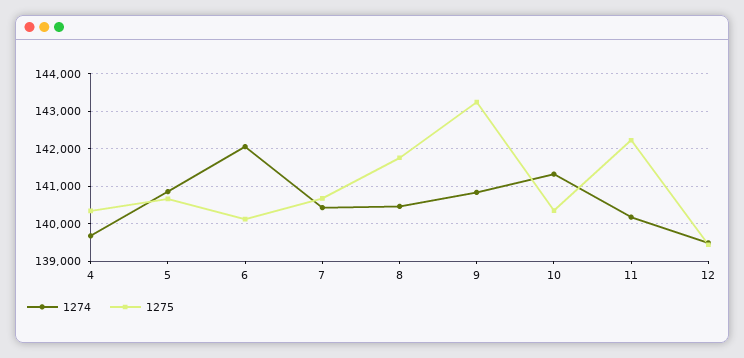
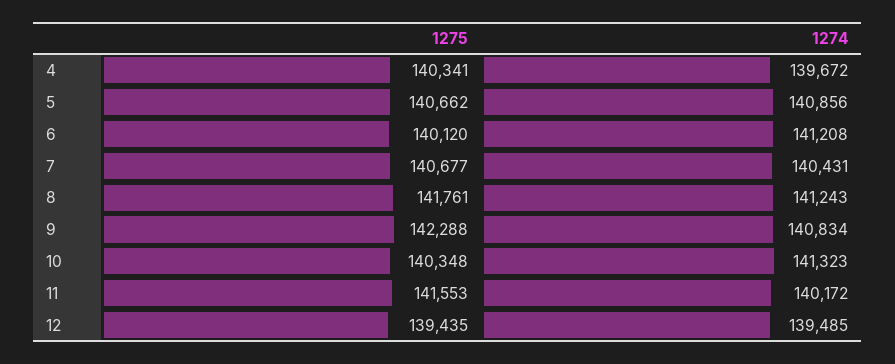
1274, 6: 142000 -> 141208
1274, 8: 140400 -> 141243
1275, 9: 143200 -> 142288
1275, 11: 142200 -> 141553

